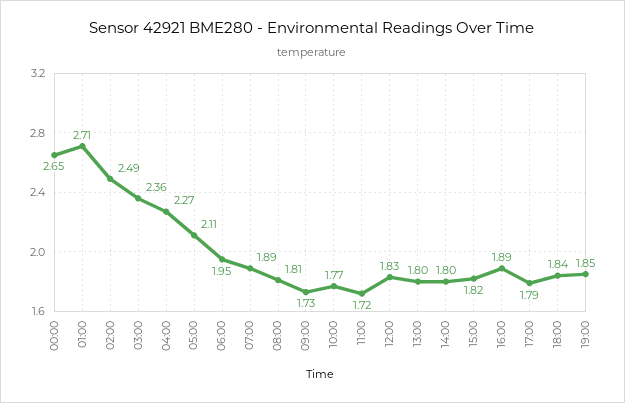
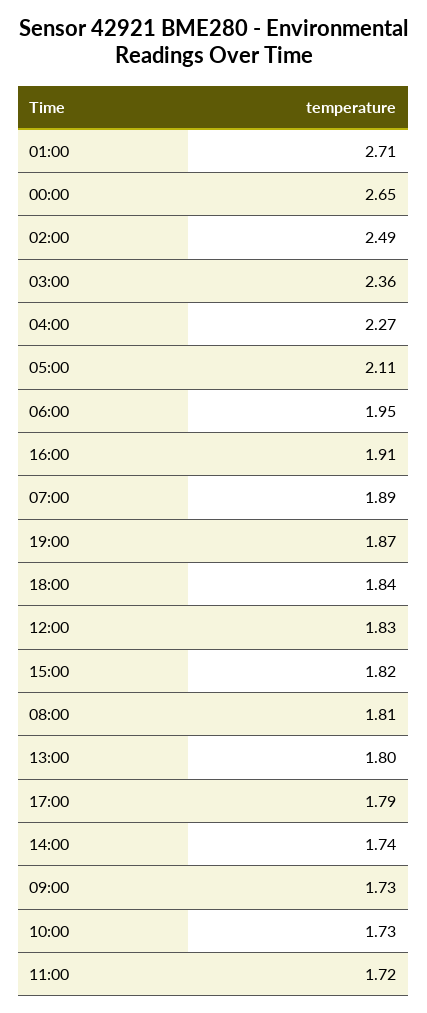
10:00: 1.77 -> 1.73
14:00: 1.8 -> 1.74
16:00: 1.89 -> 1.91
19:00: 1.85 -> 1.87

